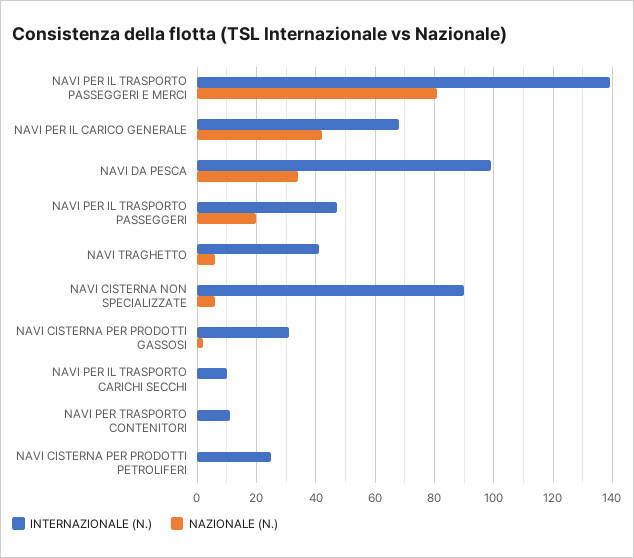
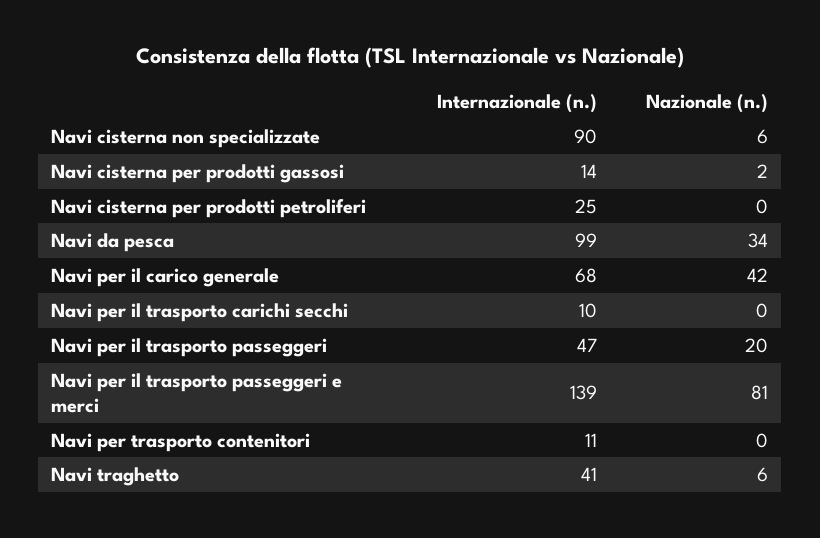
INTERNAZIONALE (N.), NAVI CISTERNA PER PRODOTTI GASSOSI: 30 -> 14

